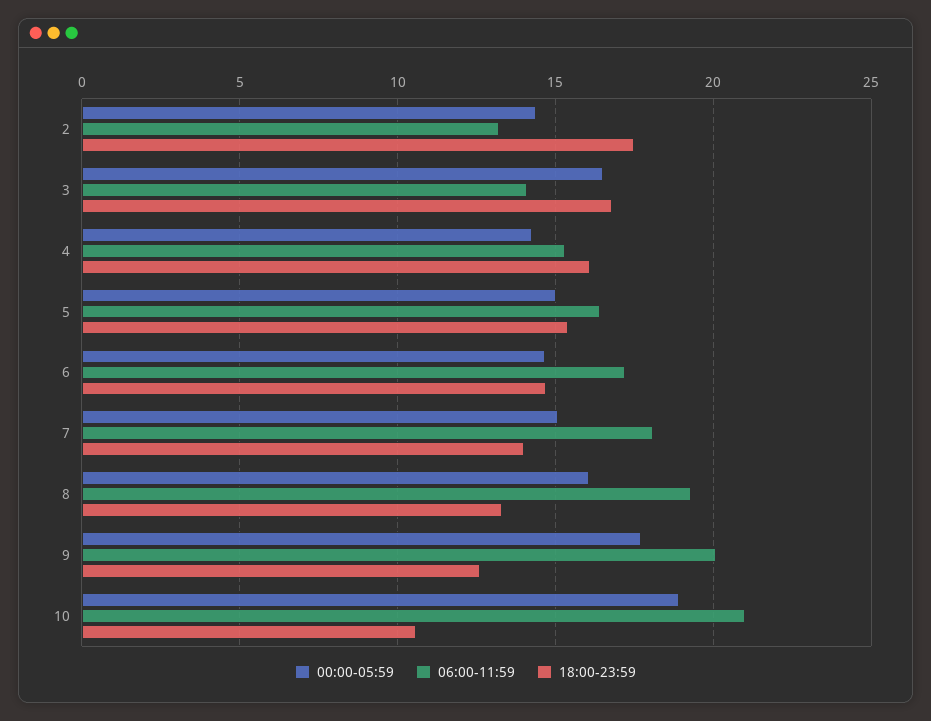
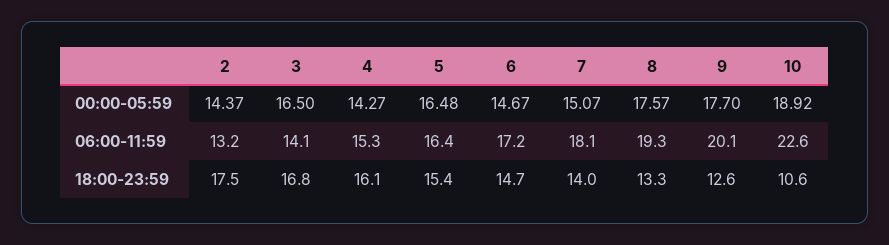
00:00-05:59, 5: 15 -> 16.48
00:00-05:59, 8: 16 -> 17.57
06:00-11:59, 10: 21 -> 22.6

